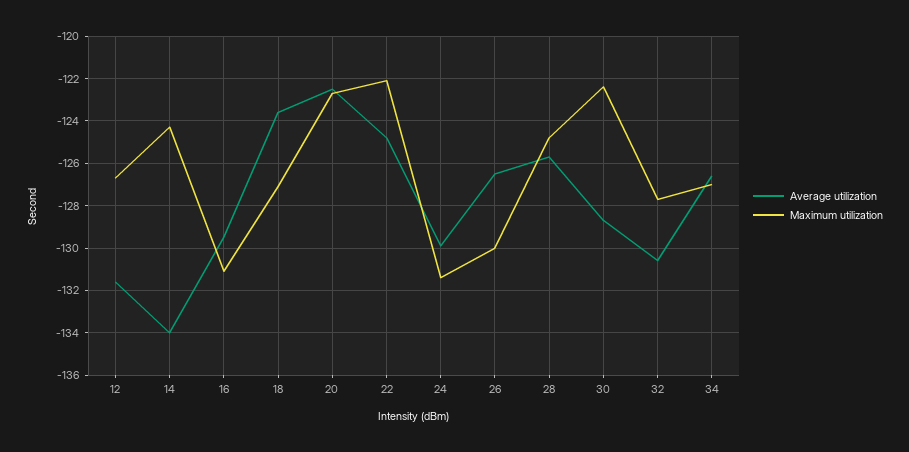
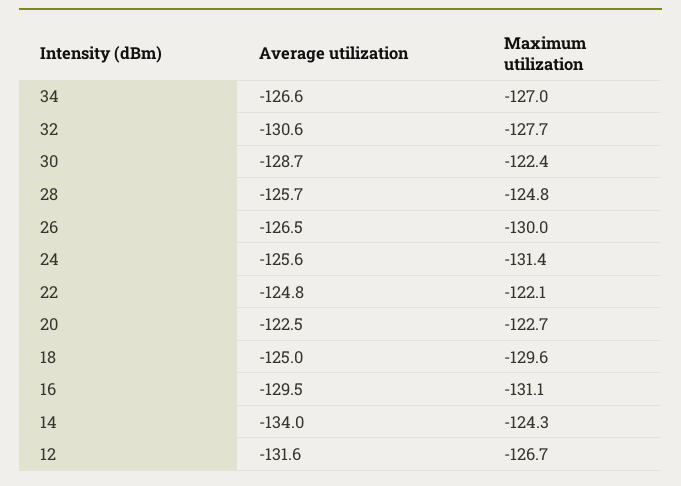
Average utilization, 18: -123.5 -> -125
Maximum utilization, 18: -127 -> -129.6
Average utilization, 24: -130 -> -125.6

